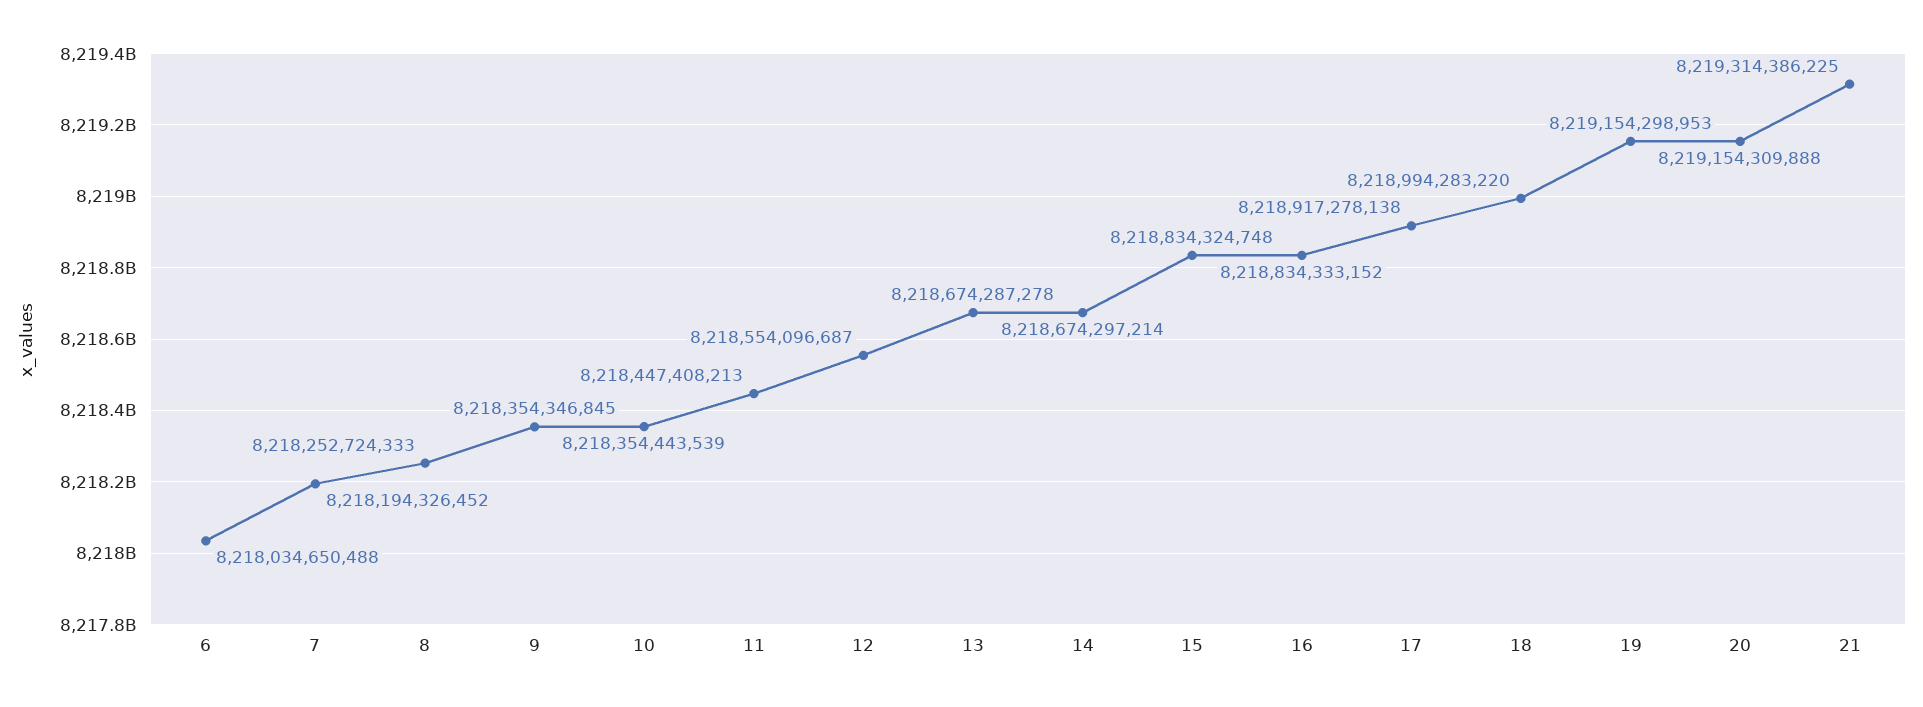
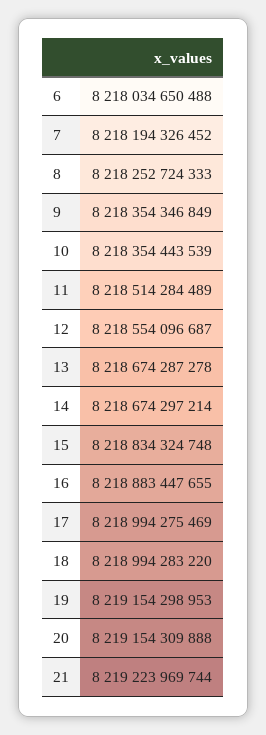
9: 8218354346845 -> 8218354346849
11: 8218447408213 -> 8218514284489
16: 8218834333152 -> 8218883447655
17: 8218917278138 -> 8218994275469
21: 8219314386225 -> 8219223969744

